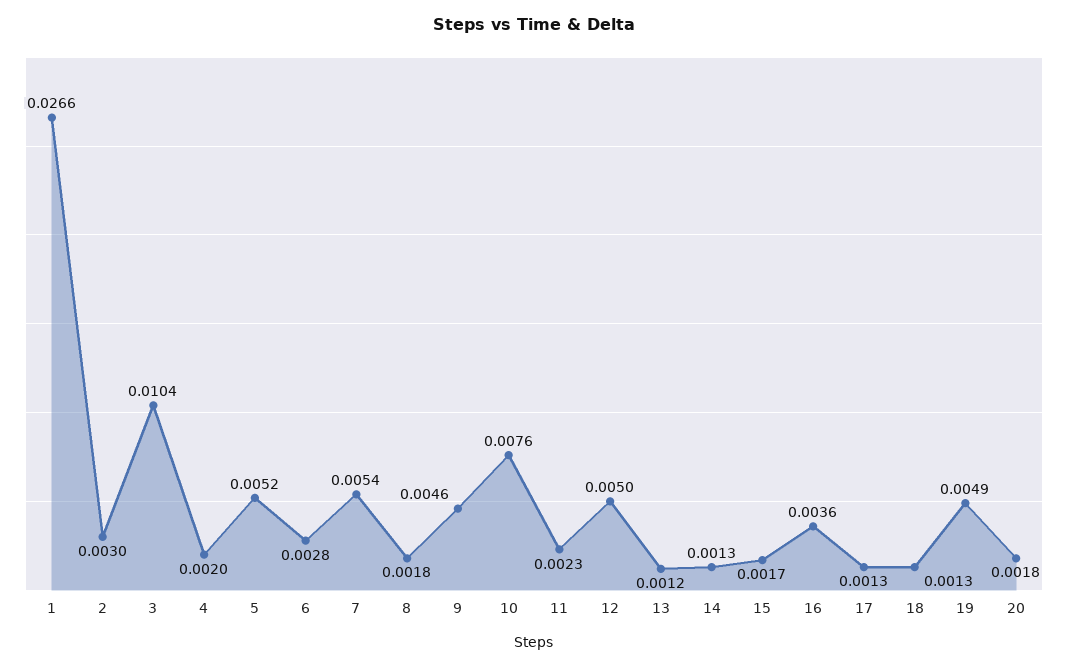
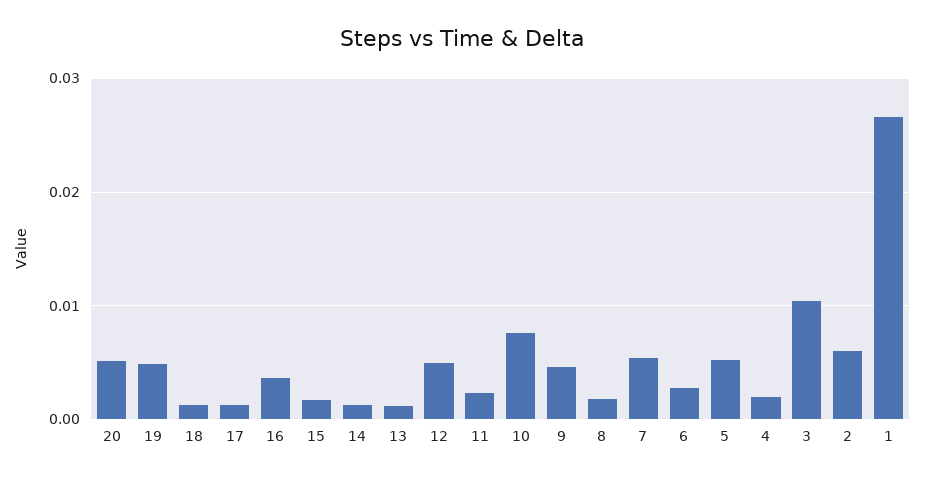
2: 0.003 -> 0.006
20: 0.0018 -> 0.005

